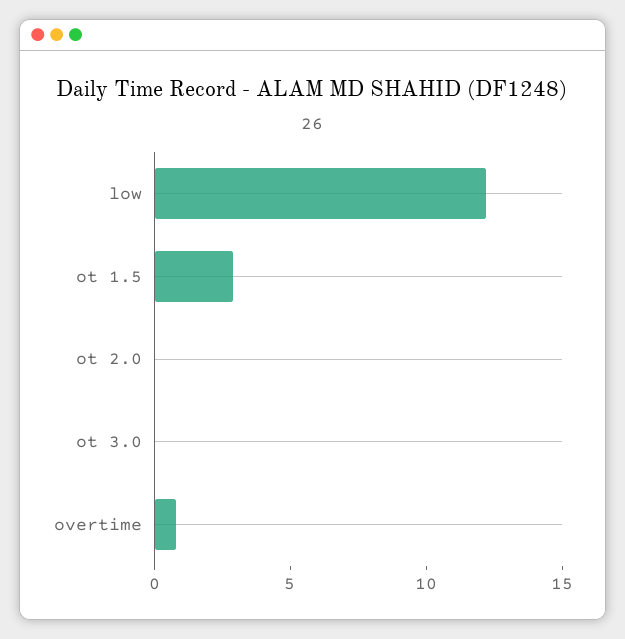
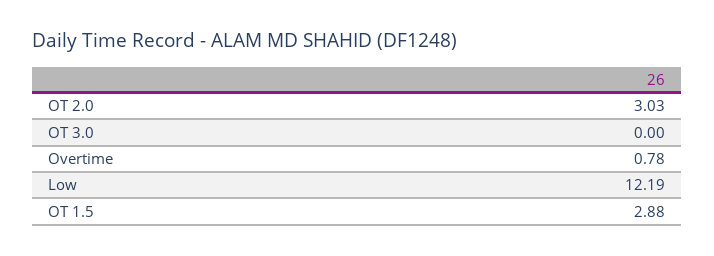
ot 2.0: 0 -> 3.03

